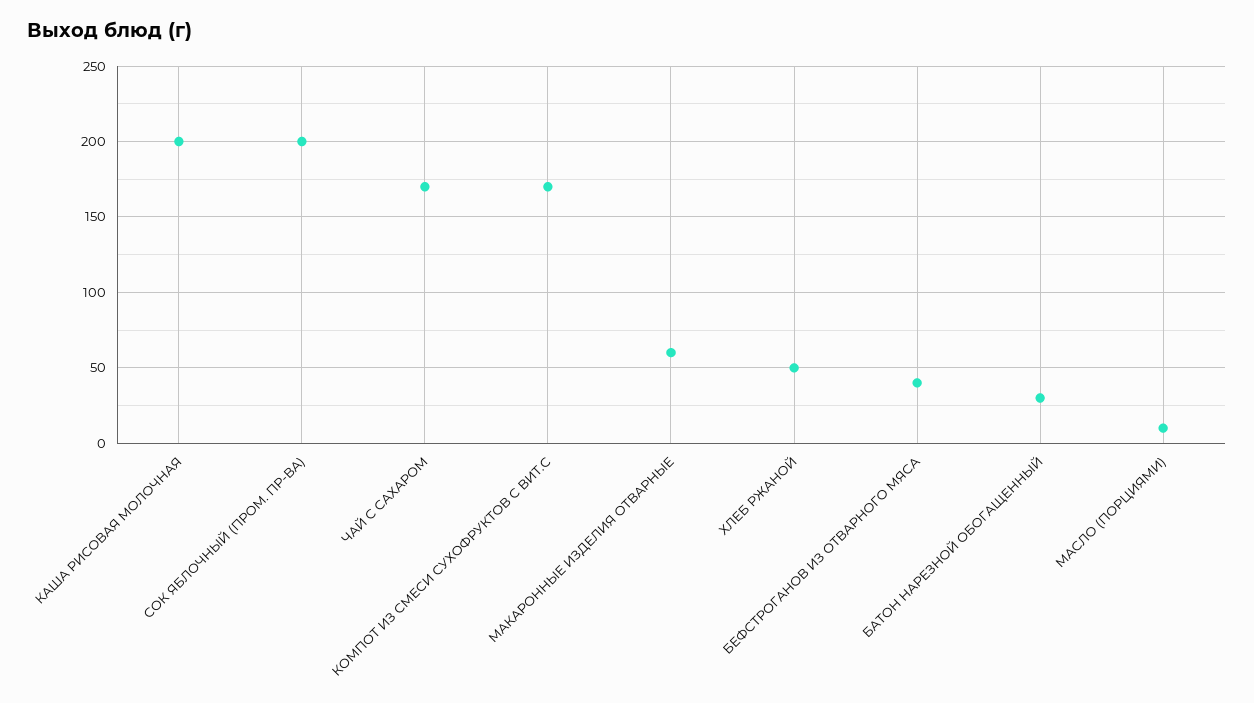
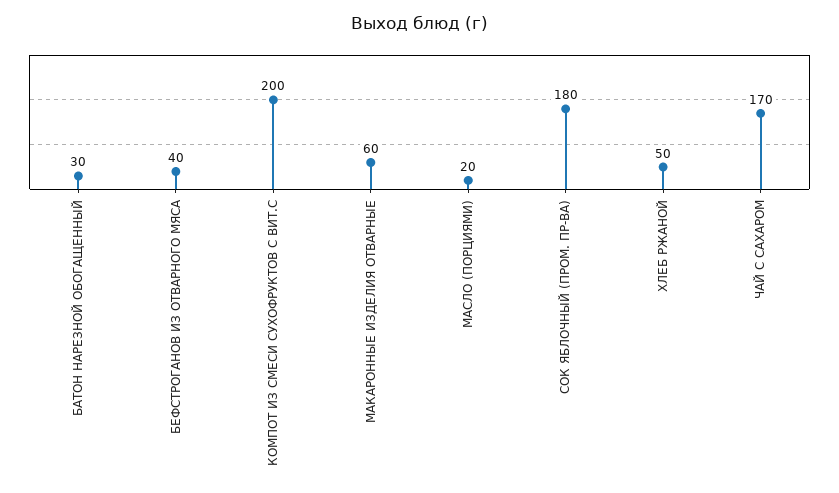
КАША РИСОВАЯ МОЛОЧНАЯ: 200 -> none
СОК ЯБЛОЧНЫЙ (ПРОМ. ПР-ВА): 200 -> 180
КОМПОТ ИЗ СМЕСИ СУХОФРУКТОВ С ВИТ.С: 170 -> 200
МАСЛО (ПОРЦИЯМИ): 10 -> 20

